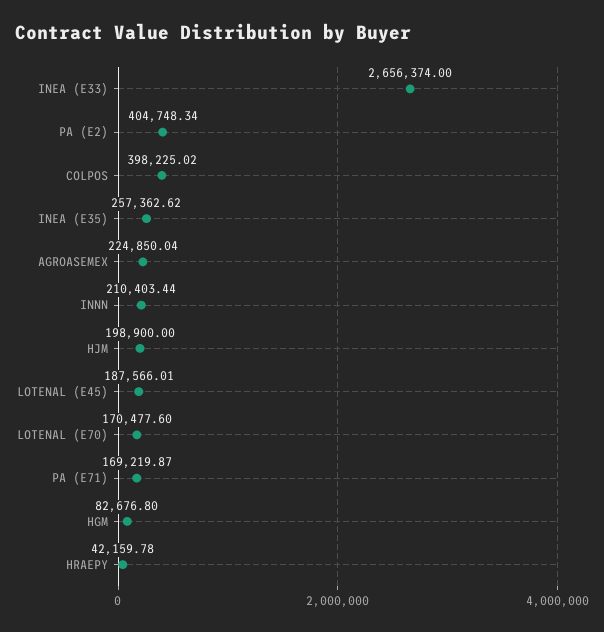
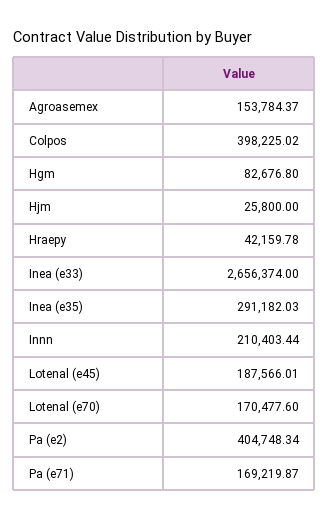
INEA (E35): 257362.62 -> 291182.03
AGROASEMEX: 224850.04 -> 153784.37
HJM: 198900 -> 25800

